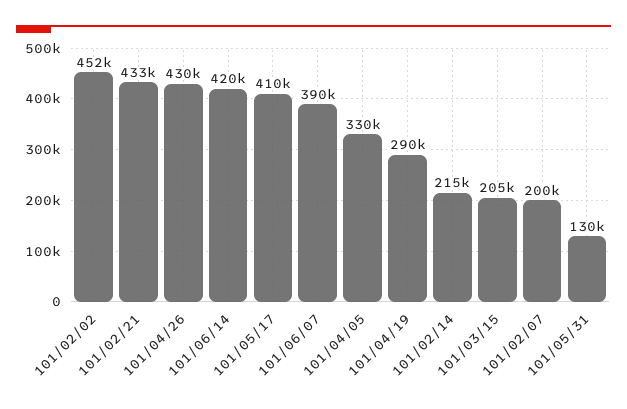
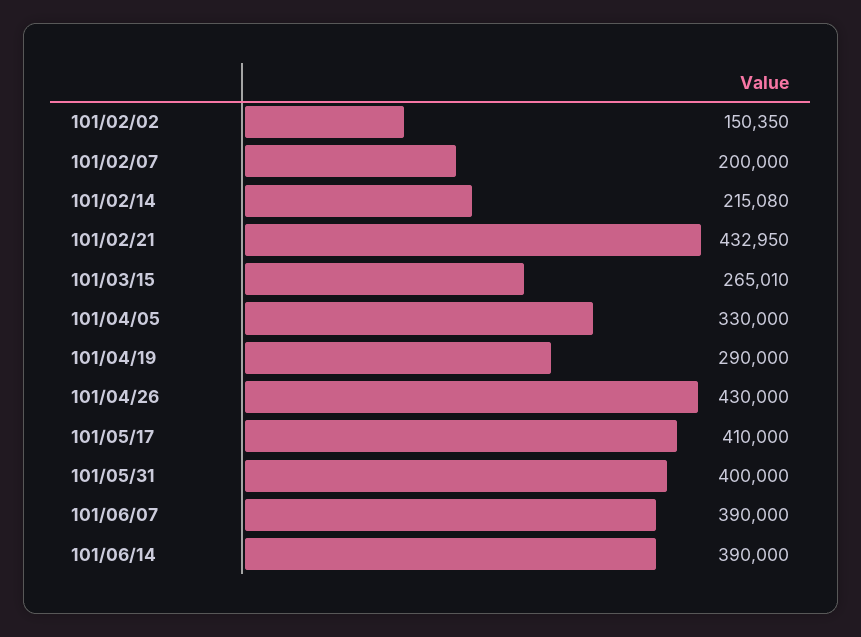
101/02/02: 452000 -> 150350
101/06/14: 420000 -> 390000
101/03/15: 205000 -> 265010
101/05/31: 130000 -> 400000

